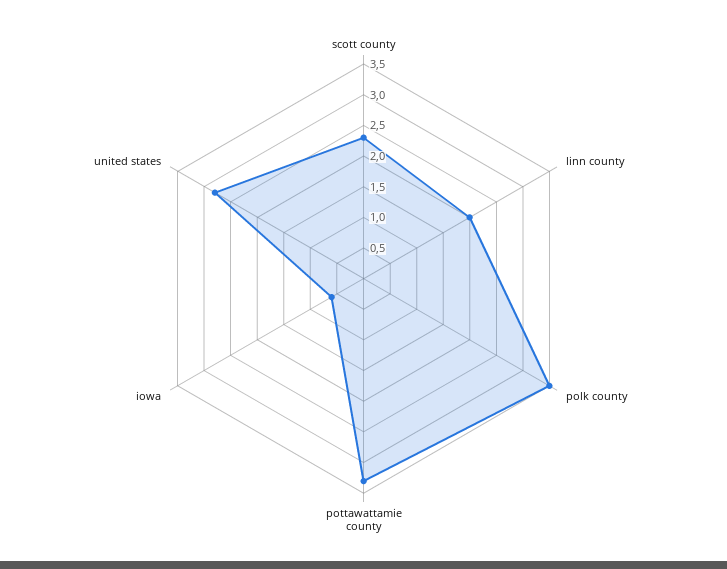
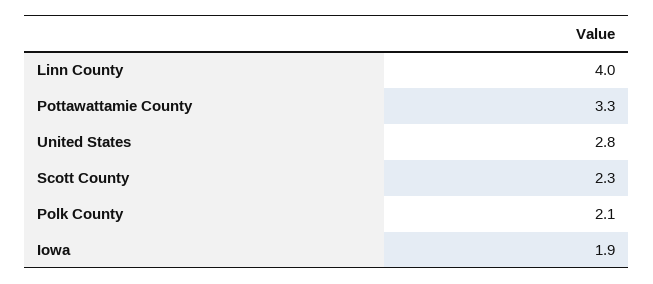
linn county: 2 -> 4
polk county: 3.5 -> 2.1
iowa: 0.5 -> 1.9

